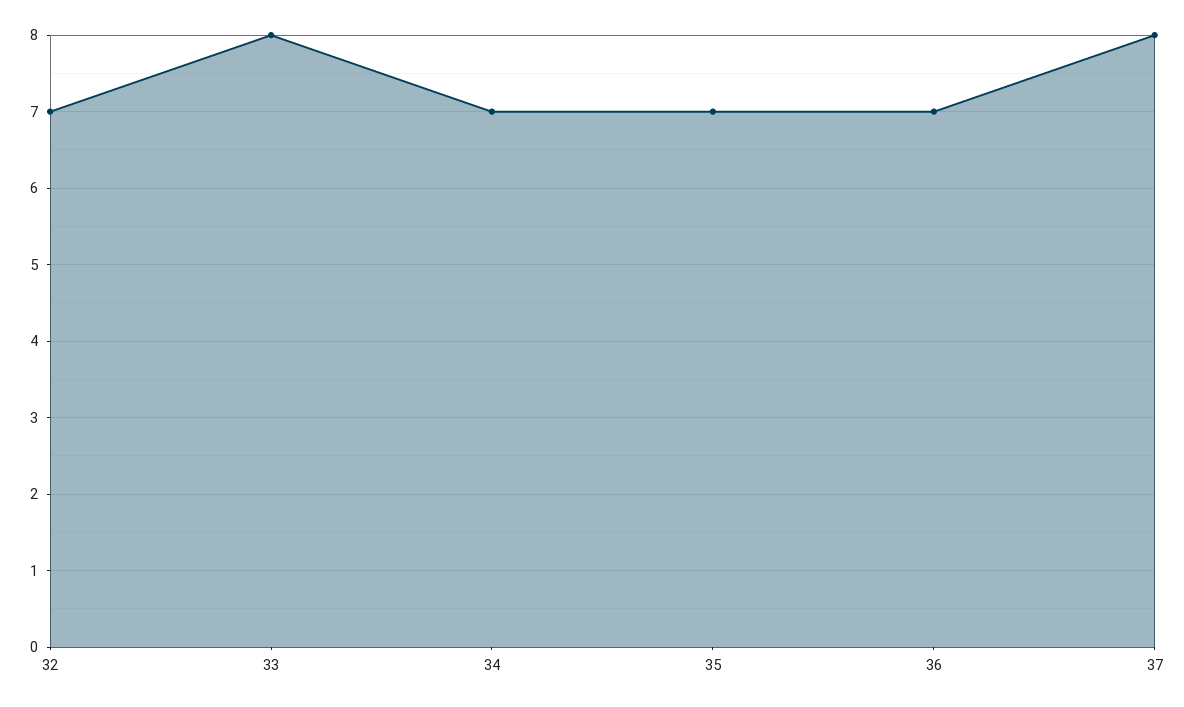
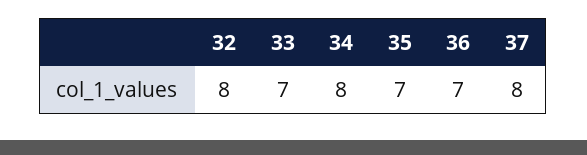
32: 7 -> 8
33: 8 -> 7
34: 7 -> 8

